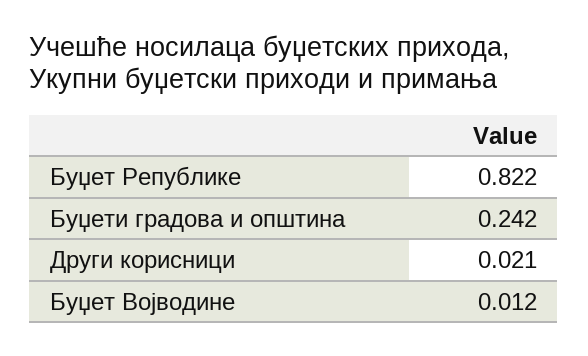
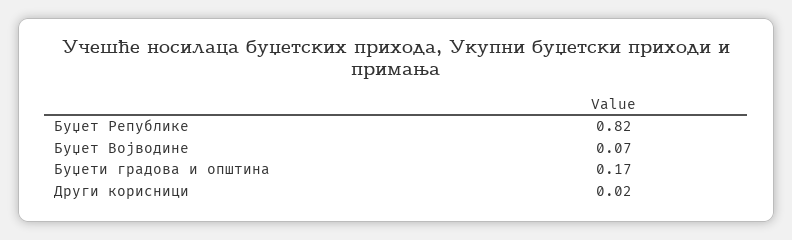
Буџети градова и општина: 0.242 -> 0.17
Буџет Војводине: 0.012 -> 0.07

